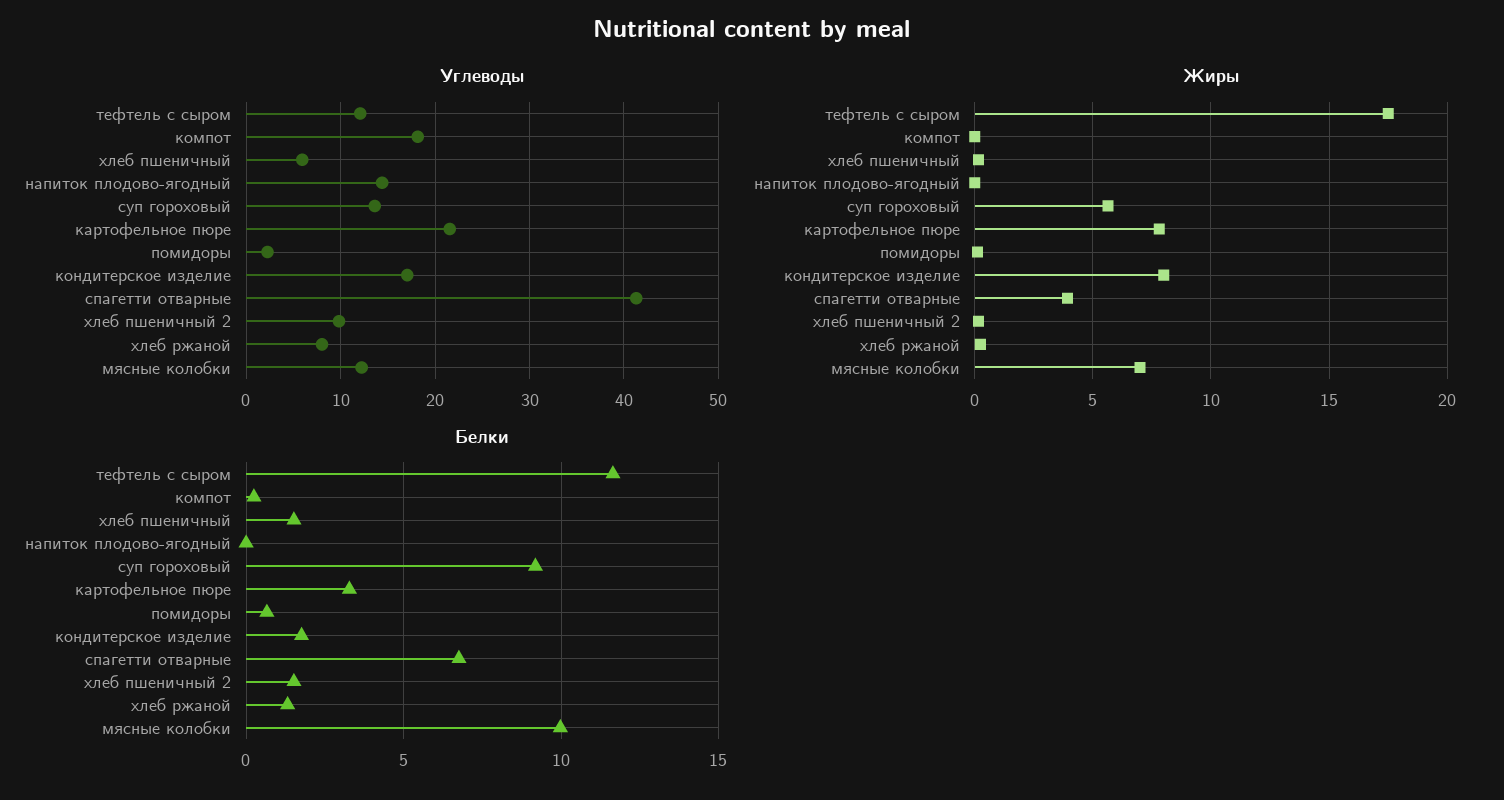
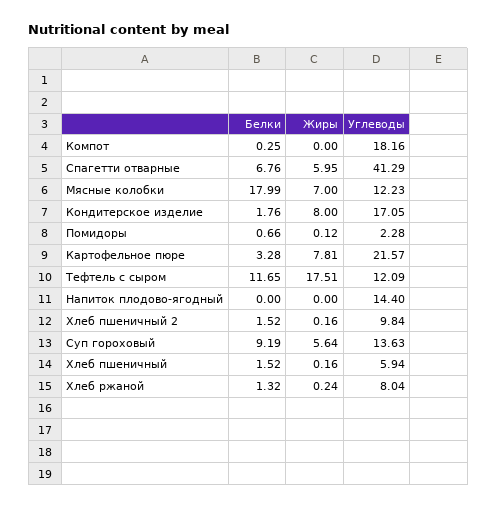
Жиры, спагетти отварные: 4 -> 5.95
Белки, мясные колобки: 10 -> 17.99

